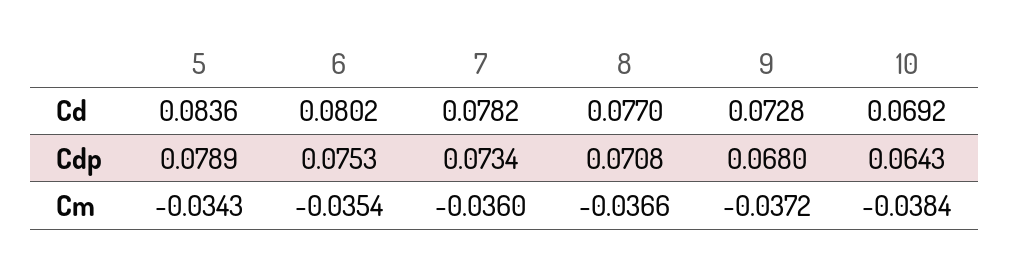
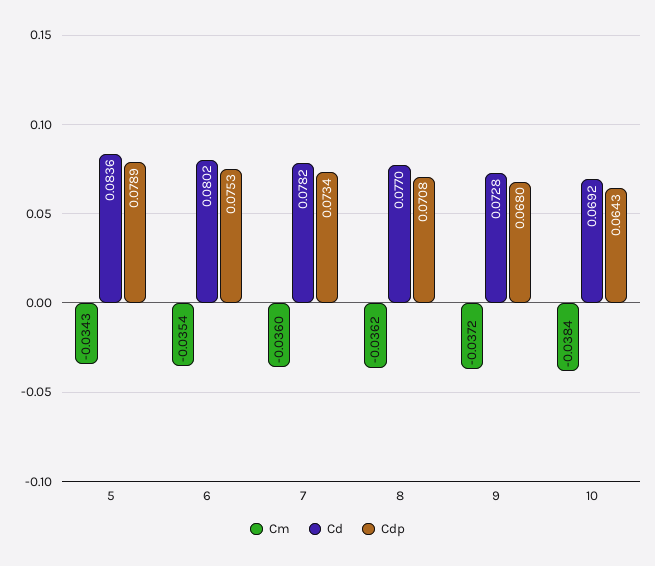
Cm, 8: -0.0366 -> -0.0362

